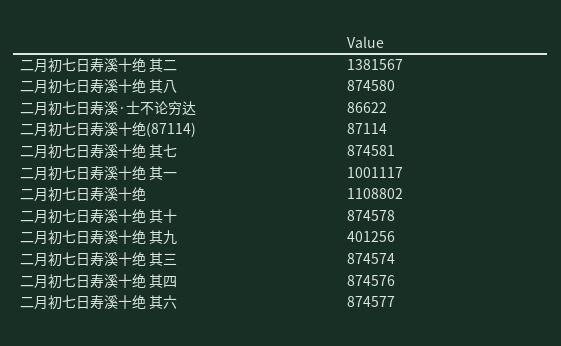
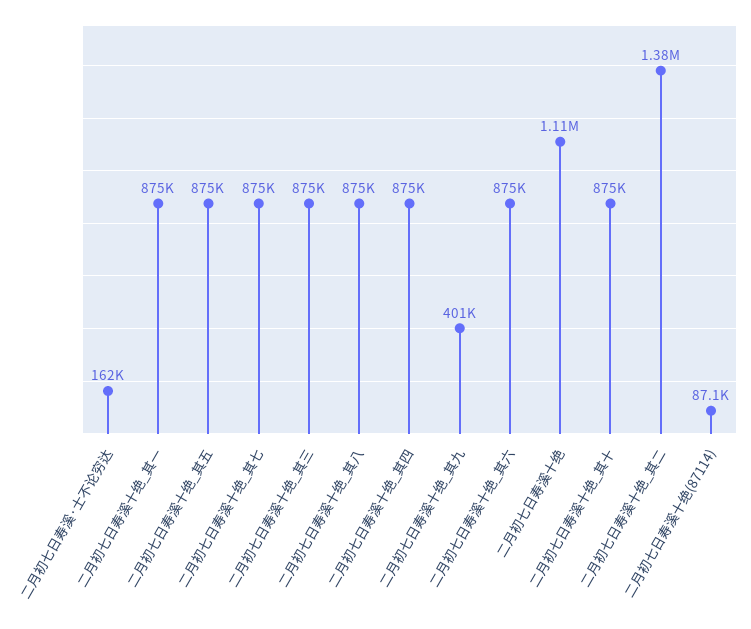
二月初七日寿溪·士不论穷达: 86622 -> 162000
二月初七日寿溪十绝 其一: 1001117 -> 875000
二月初七日寿溪十绝_其五: none -> 875000

